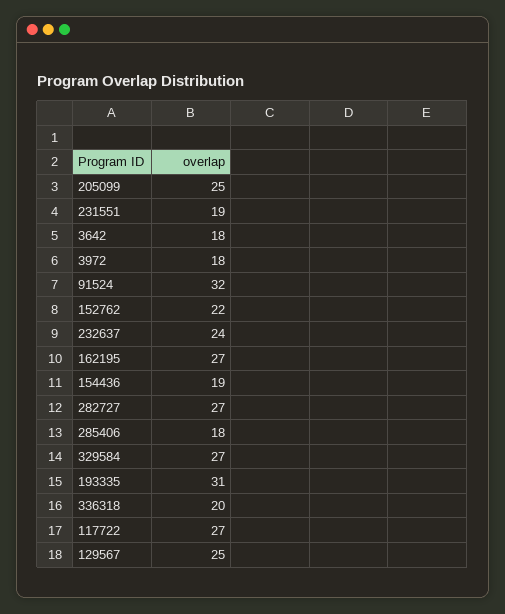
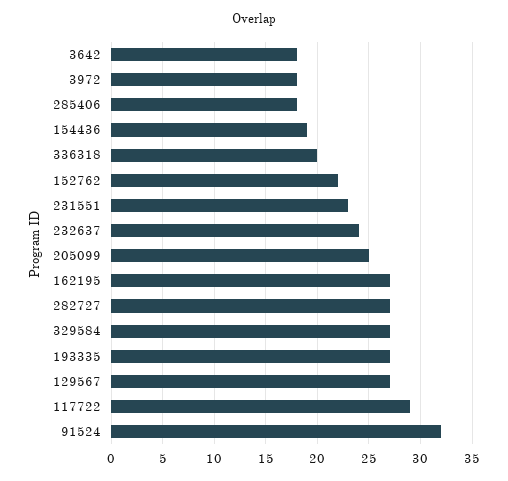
231551: 19 -> 23
193335: 31 -> 27
117722: 27 -> 29
129567: 25 -> 27

